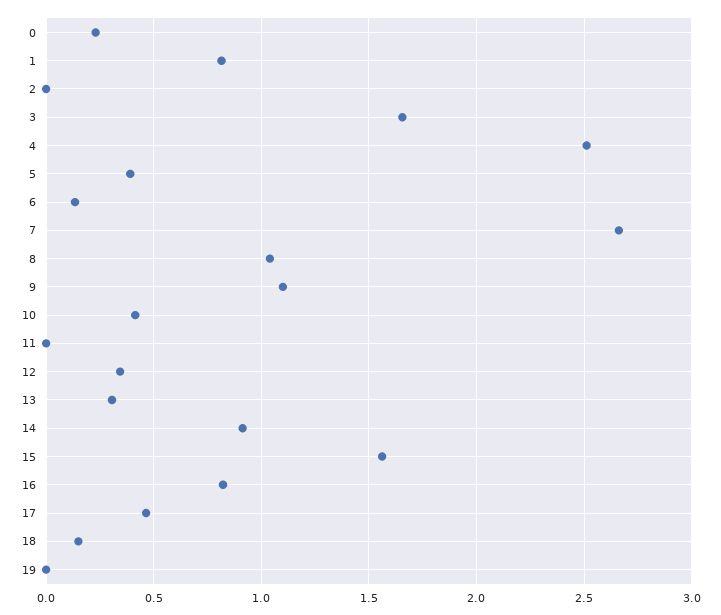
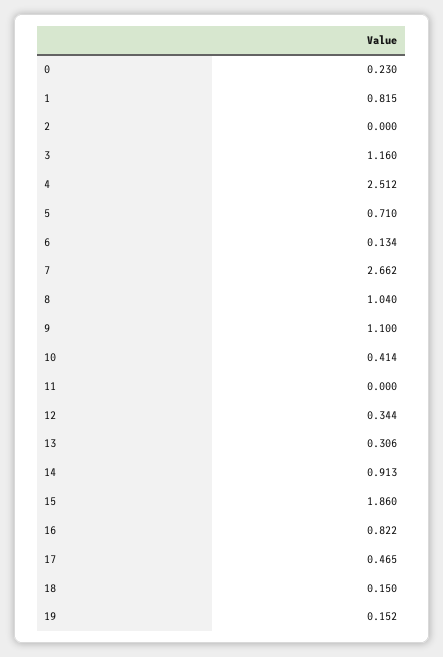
3: 1.65 -> 1.16
5: 0.4 -> 0.71
15: 1.55 -> 1.86
19: 0 -> 0.152

